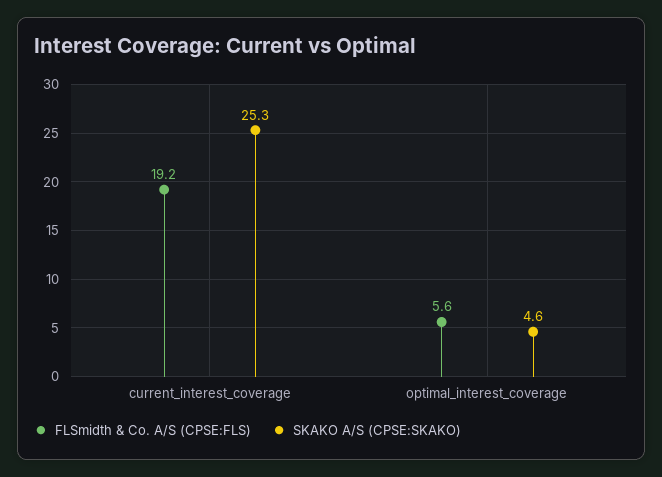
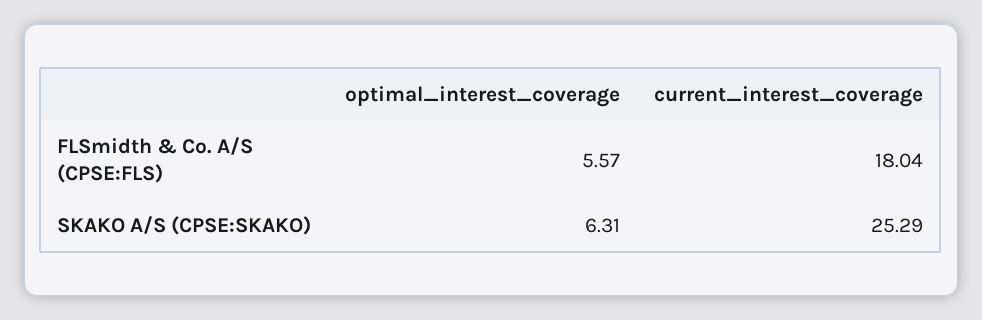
FLSmidth & Co. A/S (CPSE:FLS), current_interest_coverage: 19.2 -> 18.04
SKAKO A/S (CPSE:SKAKO), optimal_interest_coverage: 4.6 -> 6.31

